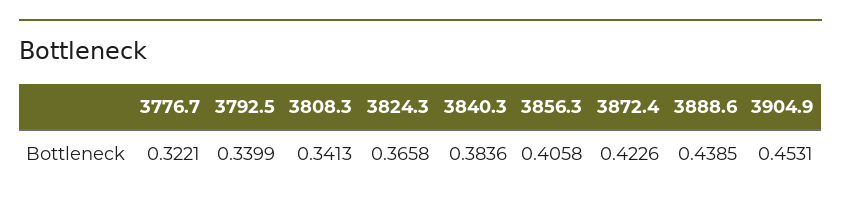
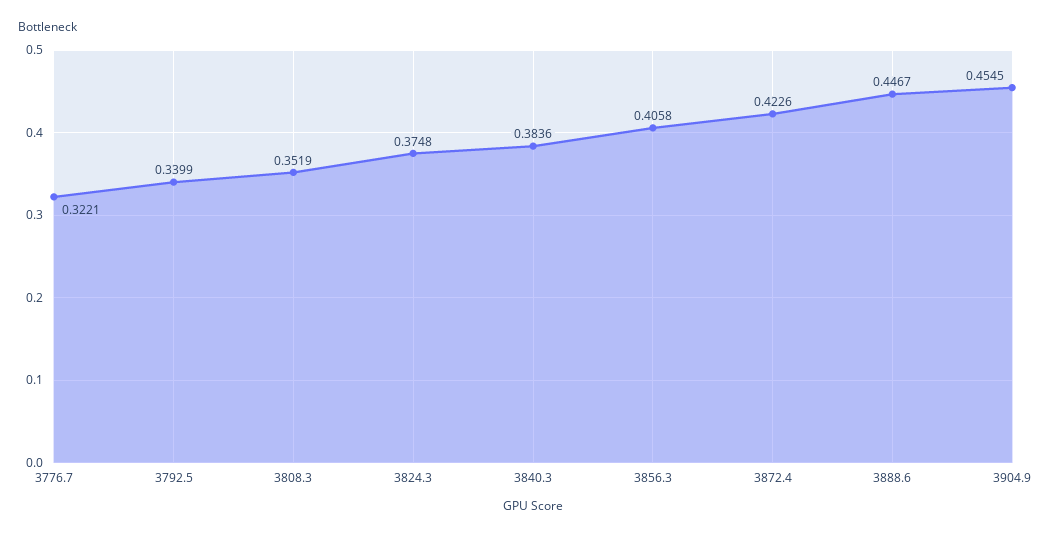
3808.3: 0.3413 -> 0.3519
3824.3: 0.3658 -> 0.3748
3888.6: 0.4385 -> 0.4467
3904.9: 0.4531 -> 0.4545

